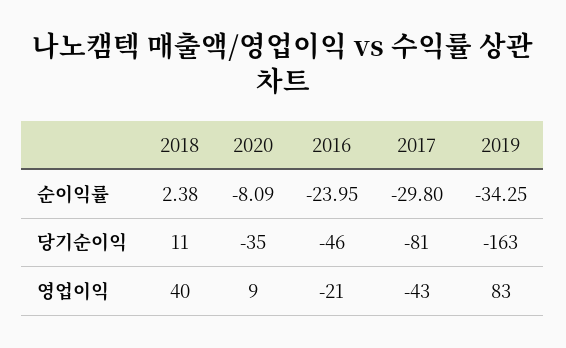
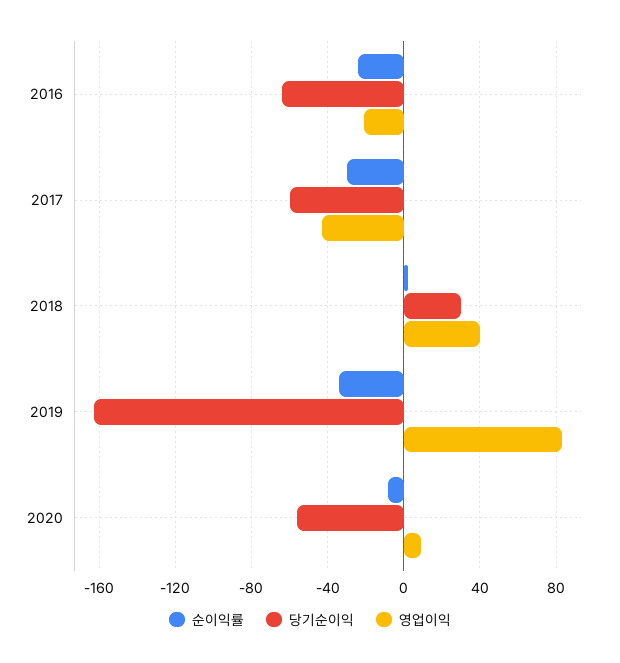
당기순이익, 2018: 11 -> 30
당기순이익, 2020: -35 -> -55
당기순이익, 2016: -46 -> -65
당기순이익, 2017: -81 -> -60

